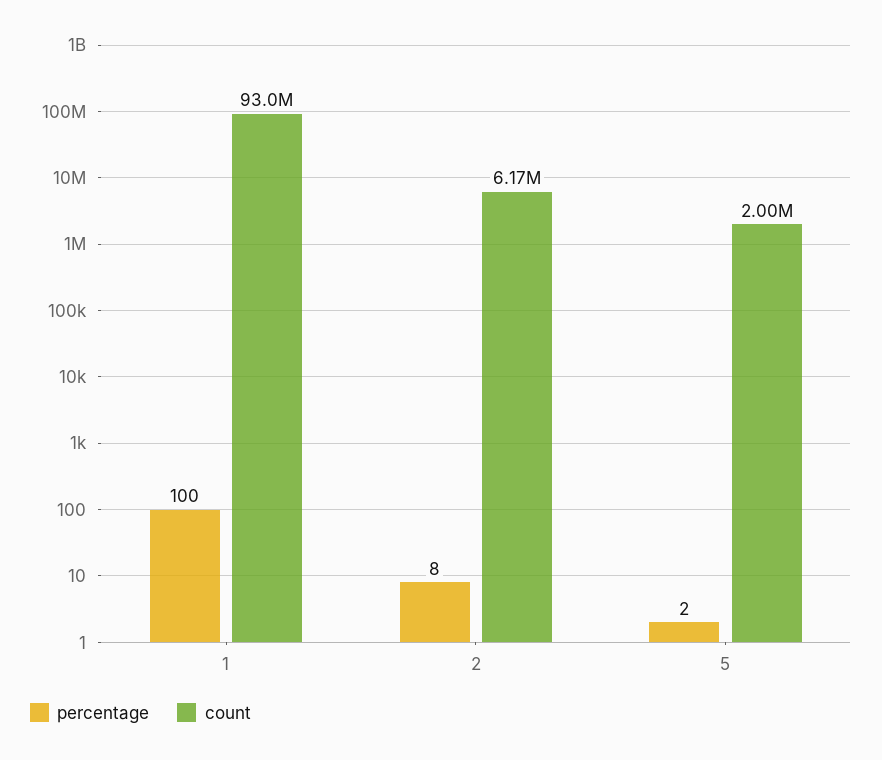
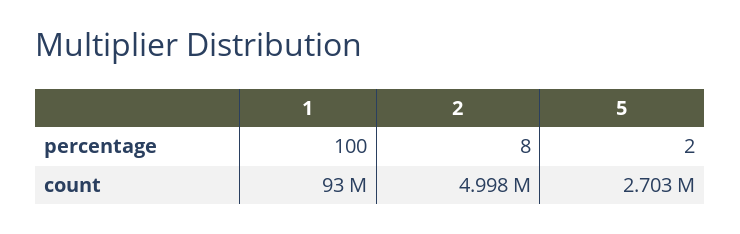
count, 2: 6170000 -> 4998000
count, 5: 2000000 -> 2703000

